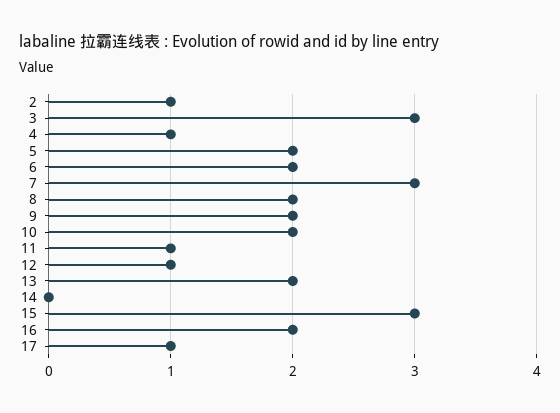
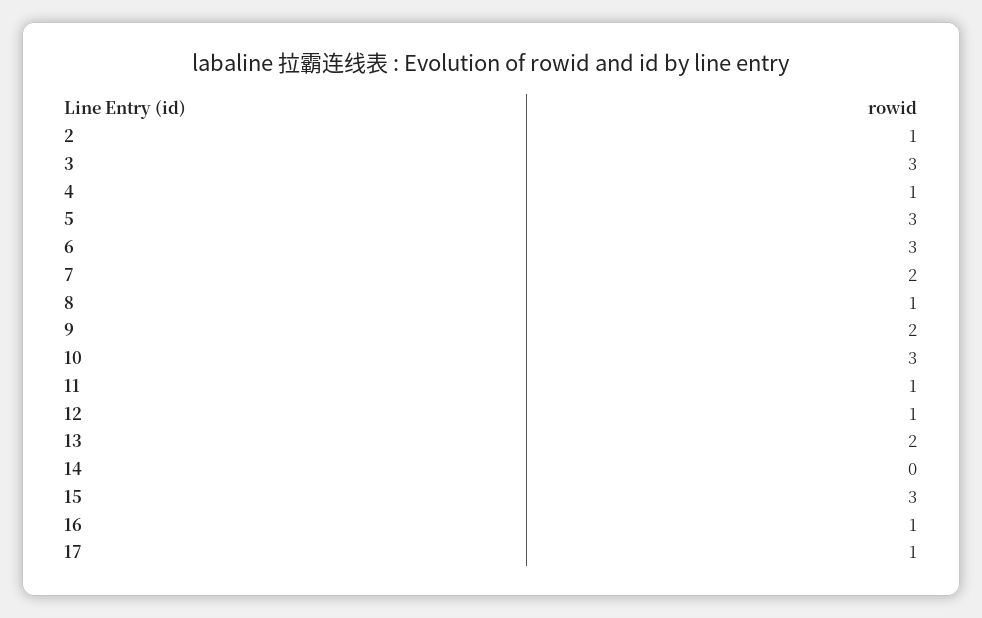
5: 2 -> 3
6: 2 -> 3
7: 3 -> 2
8: 2 -> 1
10: 2 -> 3
16: 2 -> 1

